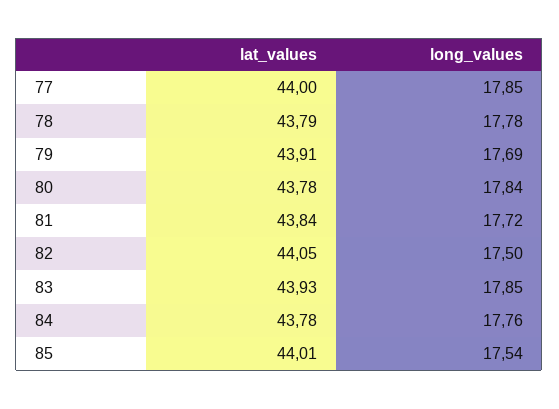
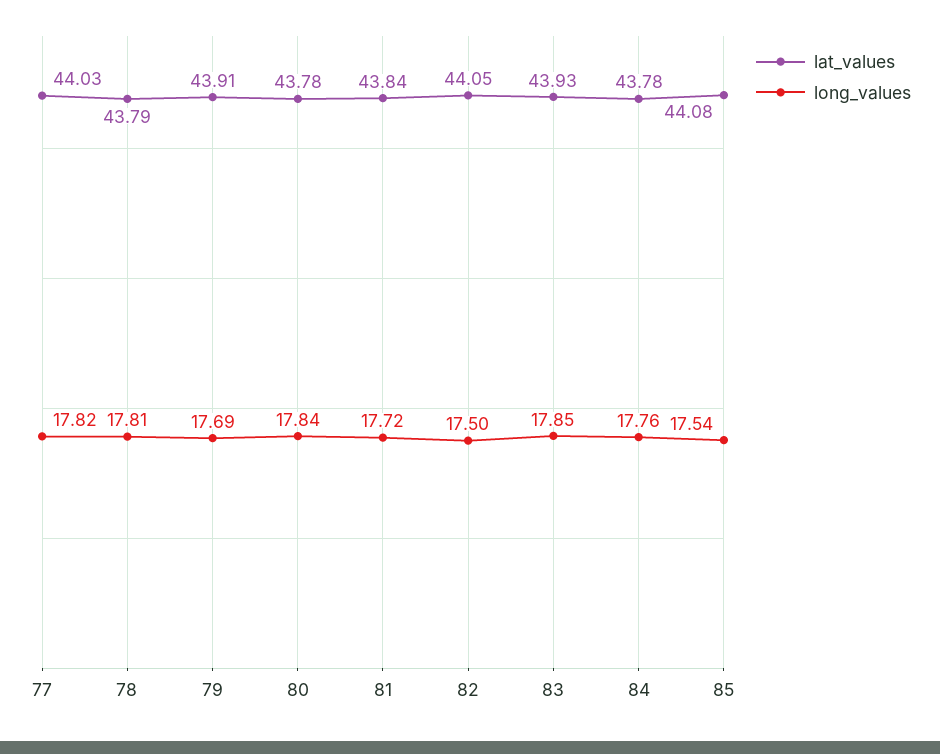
lat_values, 77: 44 -> 44.03
long_values, 77: 17.85 -> 17.82
long_values, 78: 17.78 -> 17.81
lat_values, 85: 44.01 -> 44.08

